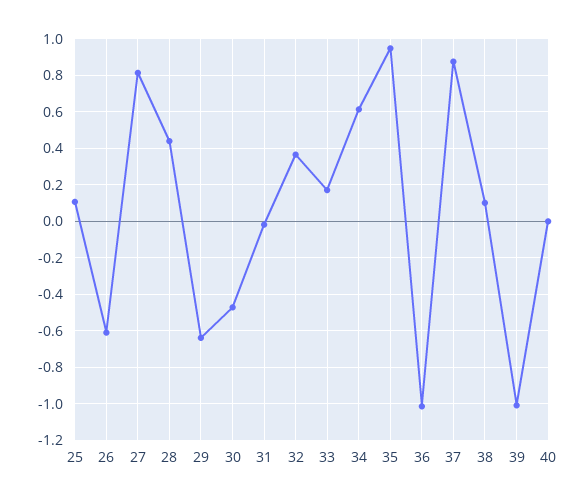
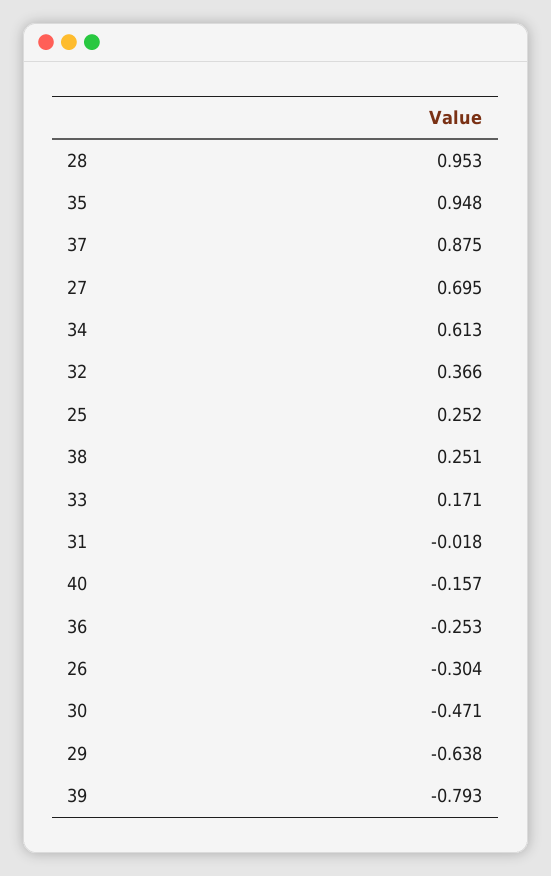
25: 0.1 -> 0.252
26: -0.6 -> -0.304
27: 0.8 -> 0.695
28: 0.45 -> 0.953
36: -1 -> -0.253
38: 0.1 -> 0.251
39: -1 -> -0.793
40: 0 -> -0.157

